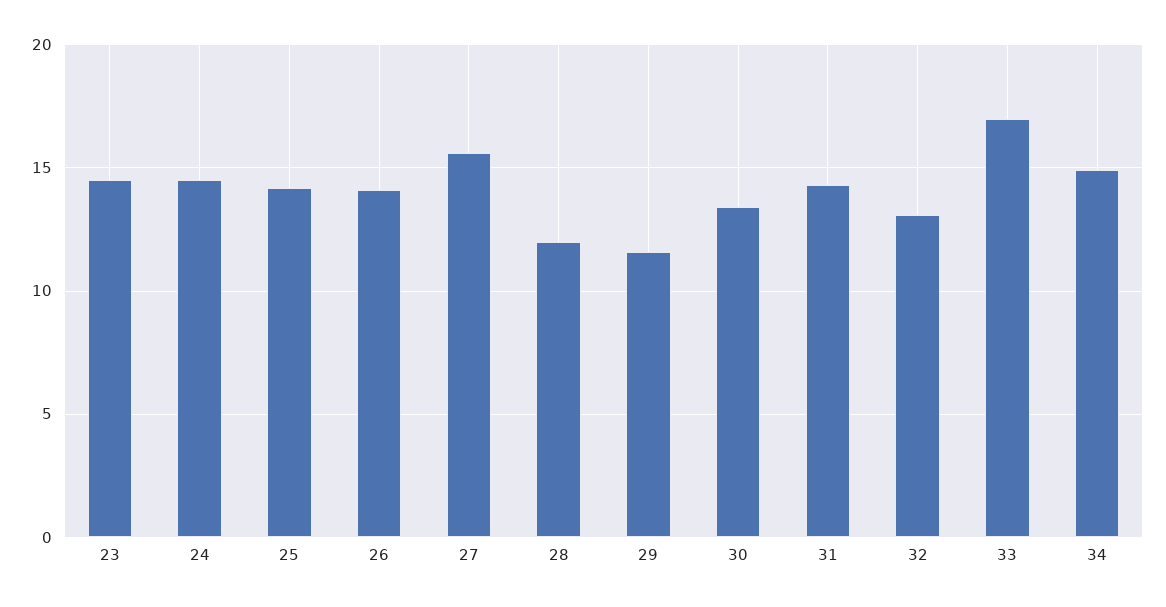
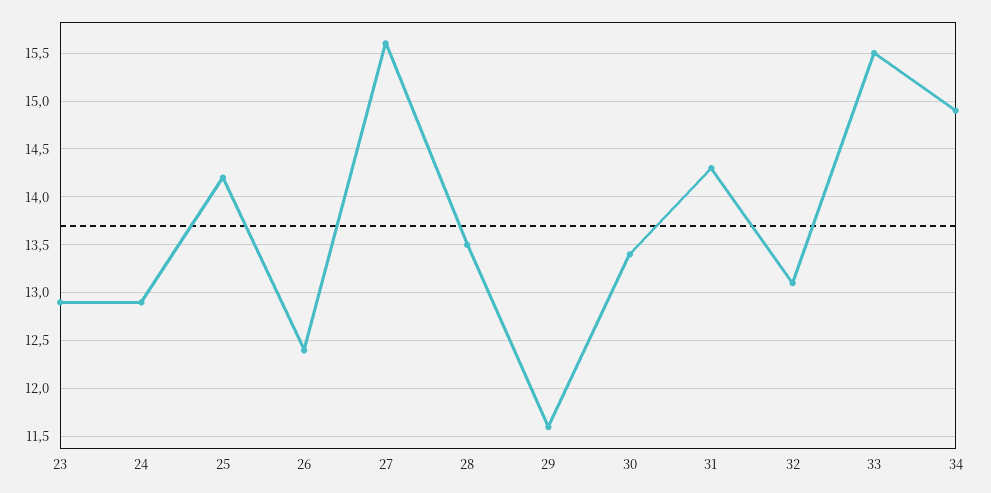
23: 14.5 -> 12.9
24: 14.5 -> 12.9
26: 14 -> 12.4
28: 12 -> 13.5
33: 17 -> 15.5

